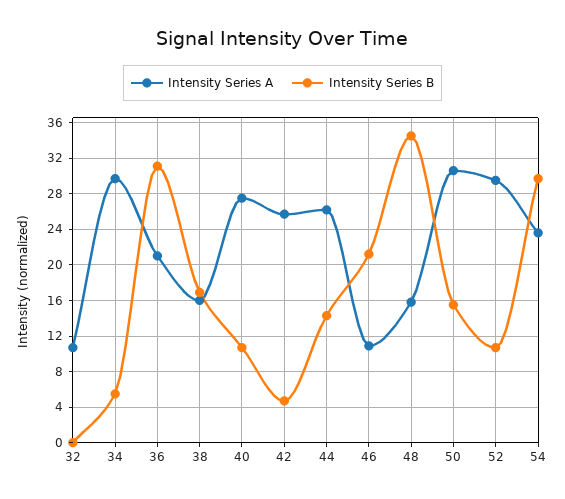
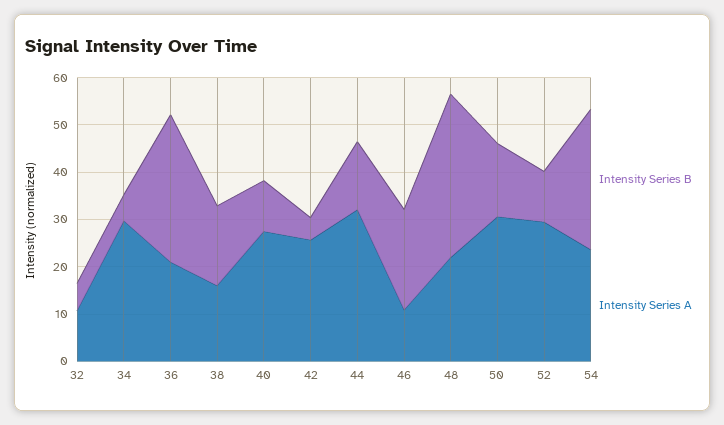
Intensity Series B, 32: 0 -> 6
Intensity Series A, 44: 26 -> 32
Intensity Series A, 48: 16 -> 22

